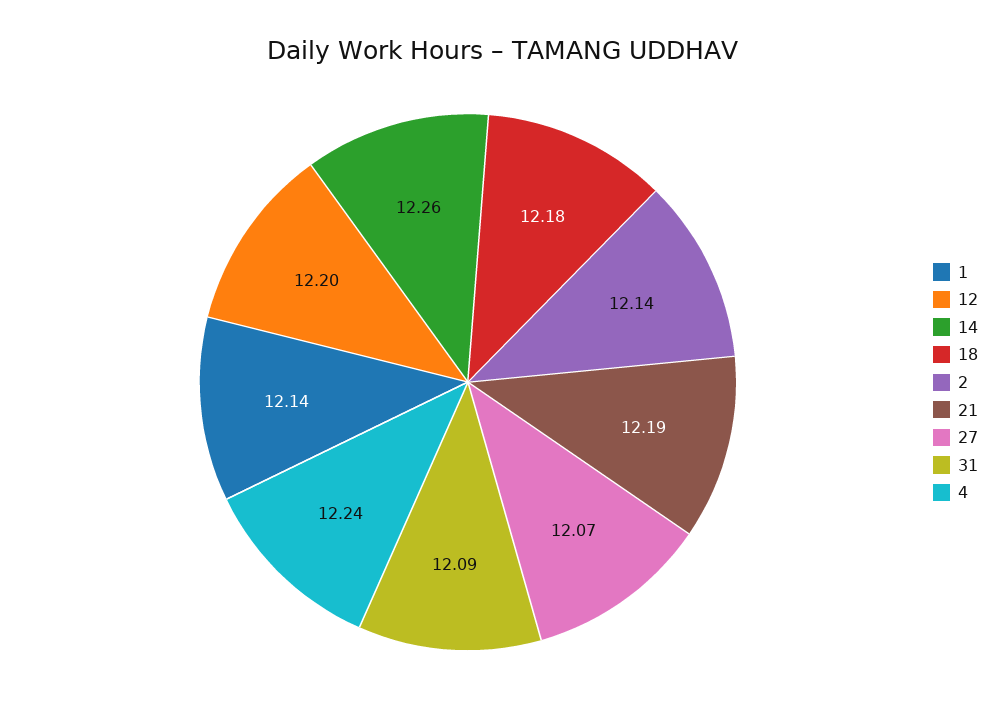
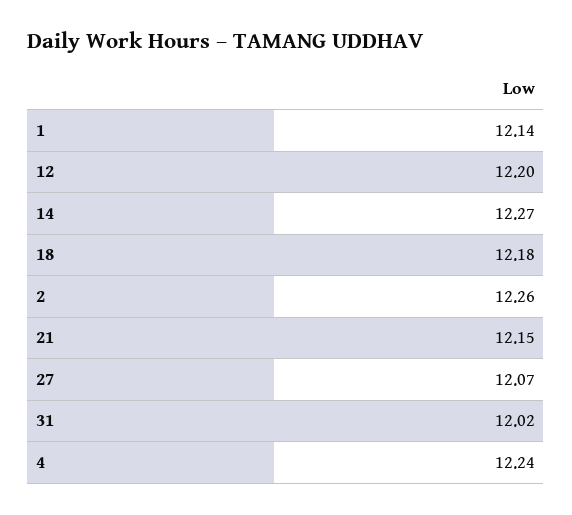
14: 12.26 -> 12.27
2: 12.14 -> 12.26
21: 12.19 -> 12.15
31: 12.09 -> 12.02

